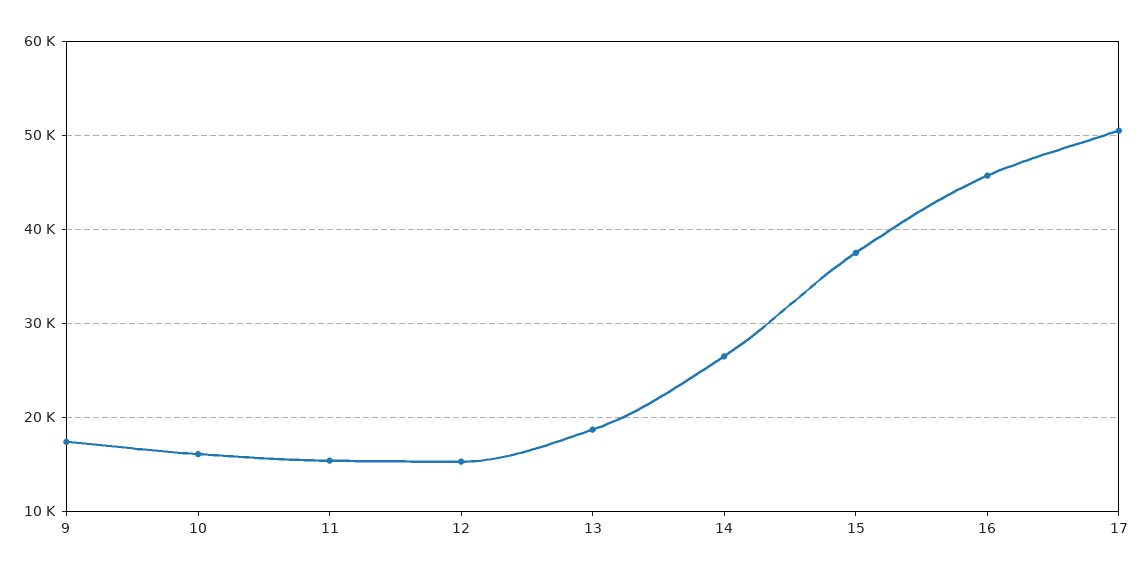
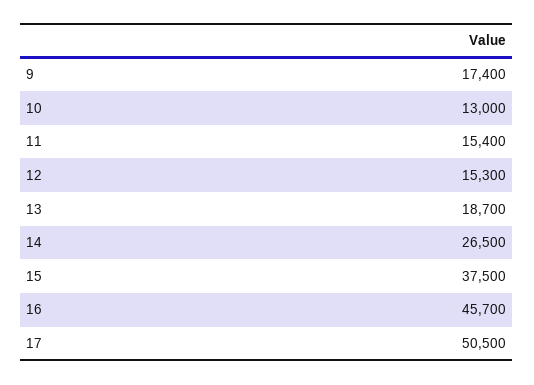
10: 16000 -> 13000

